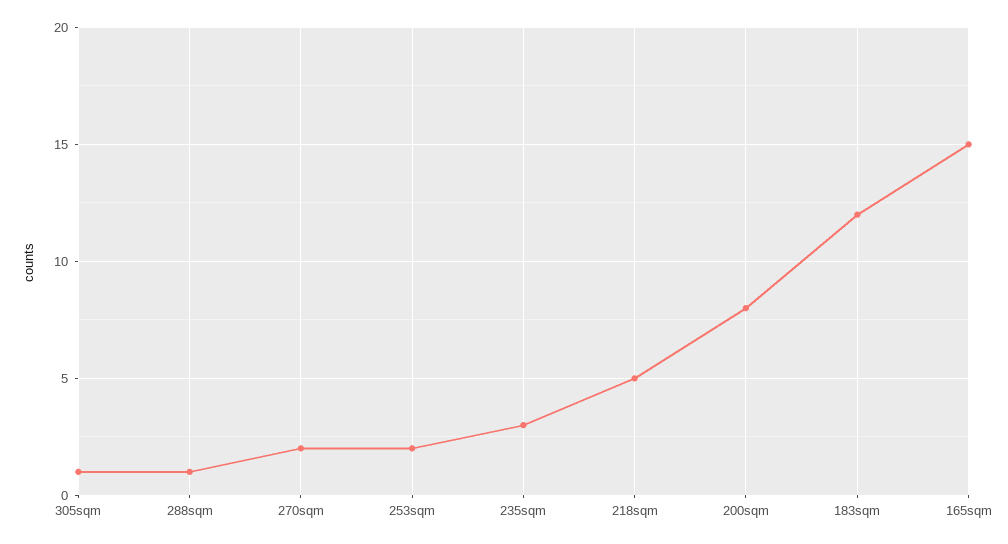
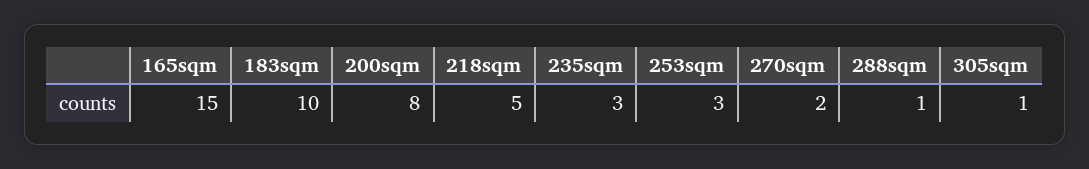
253sqm: 2 -> 3
183sqm: 12 -> 10

